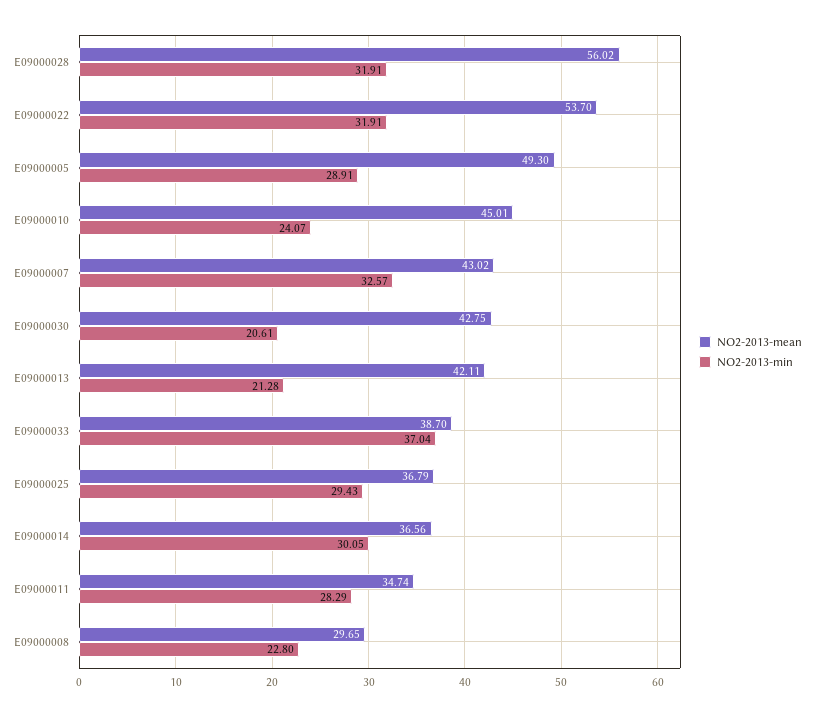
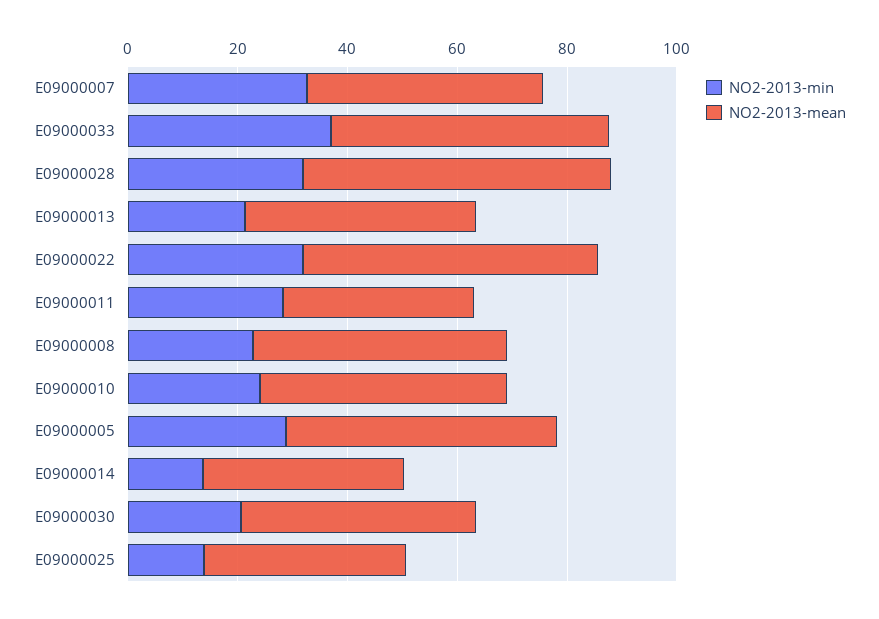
NO2-2013-mean, E09000033: 38.7 -> 50
NO2-2013-min, E09000025: 29.43 -> 15
NO2-2013-min, E09000014: 30.05 -> 15
NO2-2013-mean, E09000008: 29.65 -> 45

